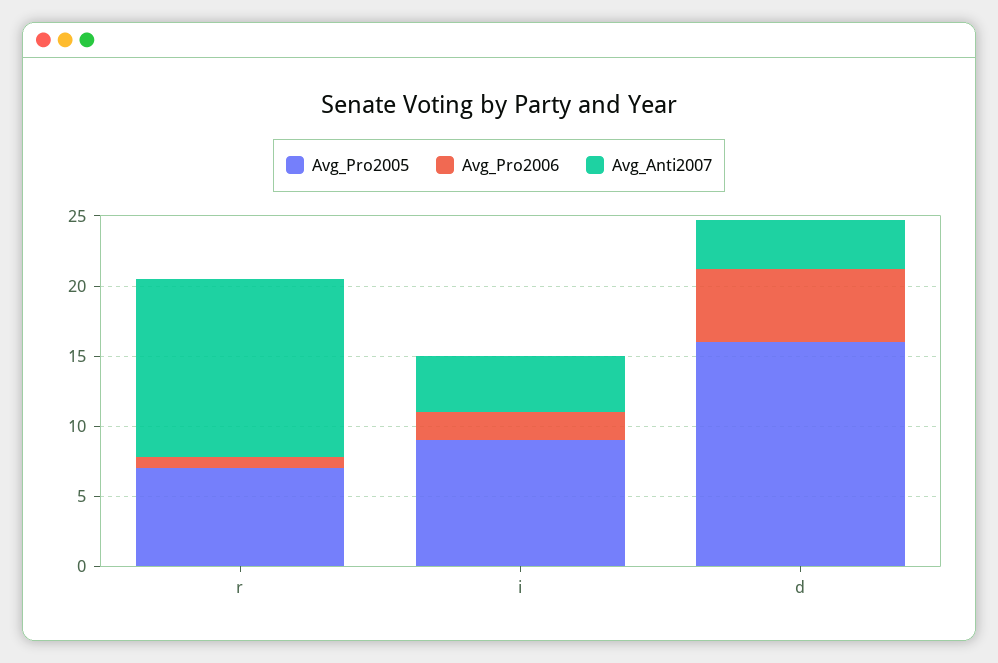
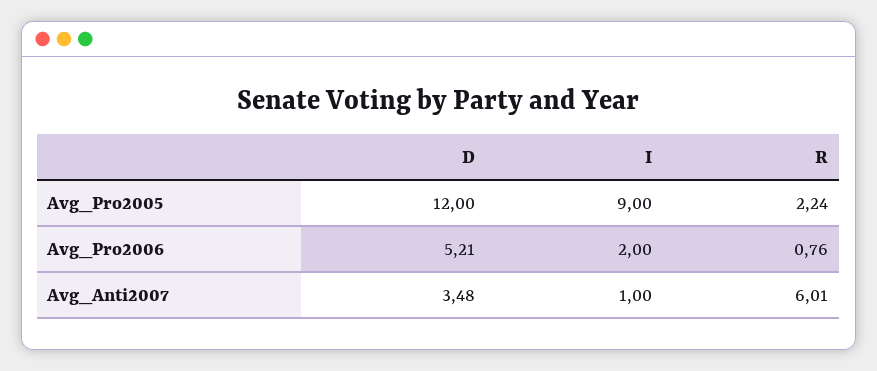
Avg_Pro2005, r: 7 -> 2.24
Avg_Anti2007, r: 13 -> 6.01
Avg_Anti2007, i: 4 -> 1
Avg_Pro2005, d: 16 -> 12

